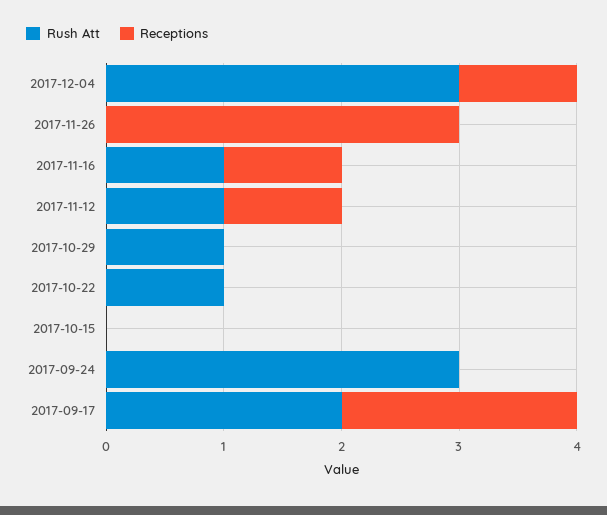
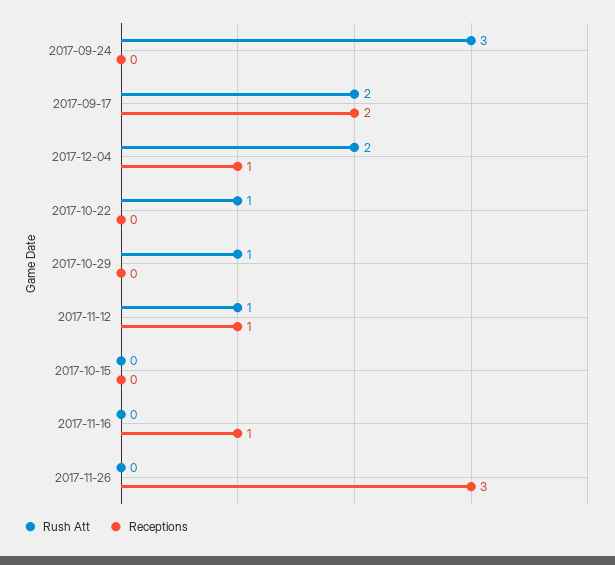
Rush Att, 2017-12-04: 3 -> 2
Rush Att, 2017-11-16: 1 -> 0

